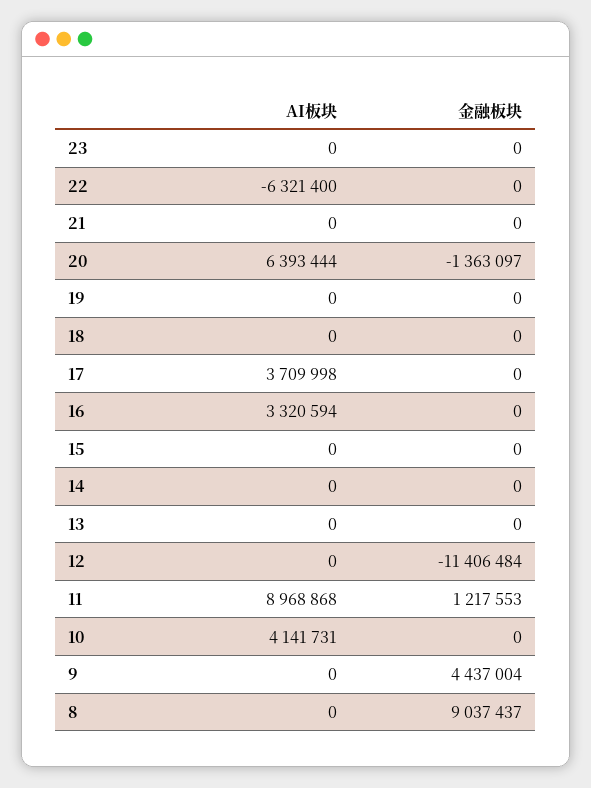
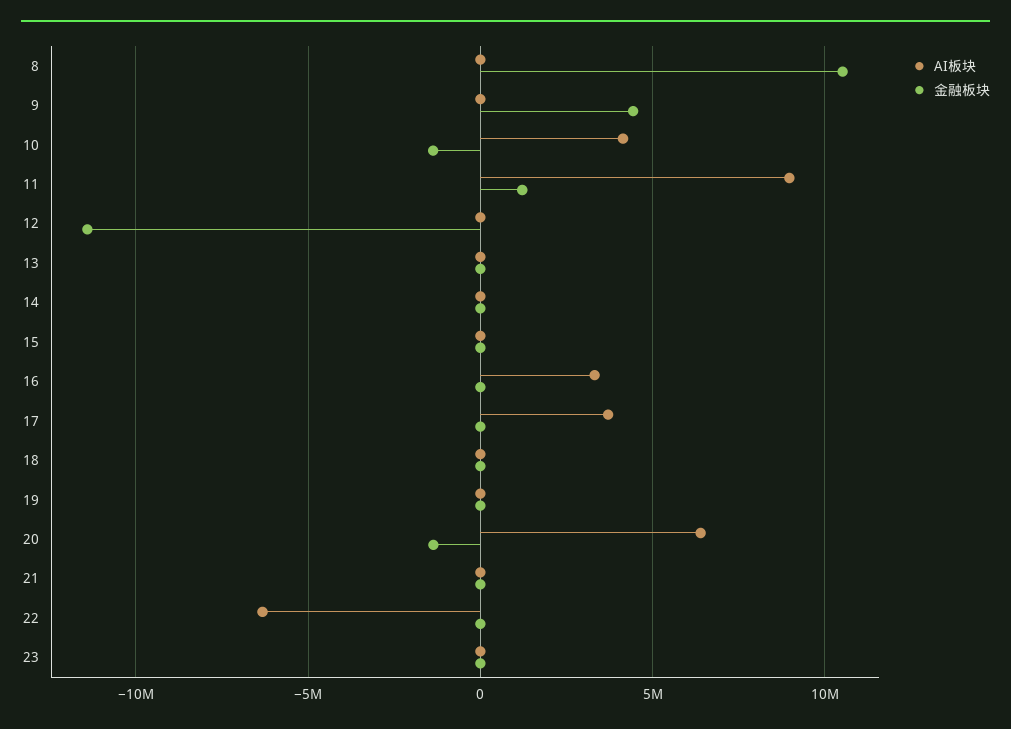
金融板块, 10: 0 -> -1500000
金融板块, 8: 9037437 -> 10500000

